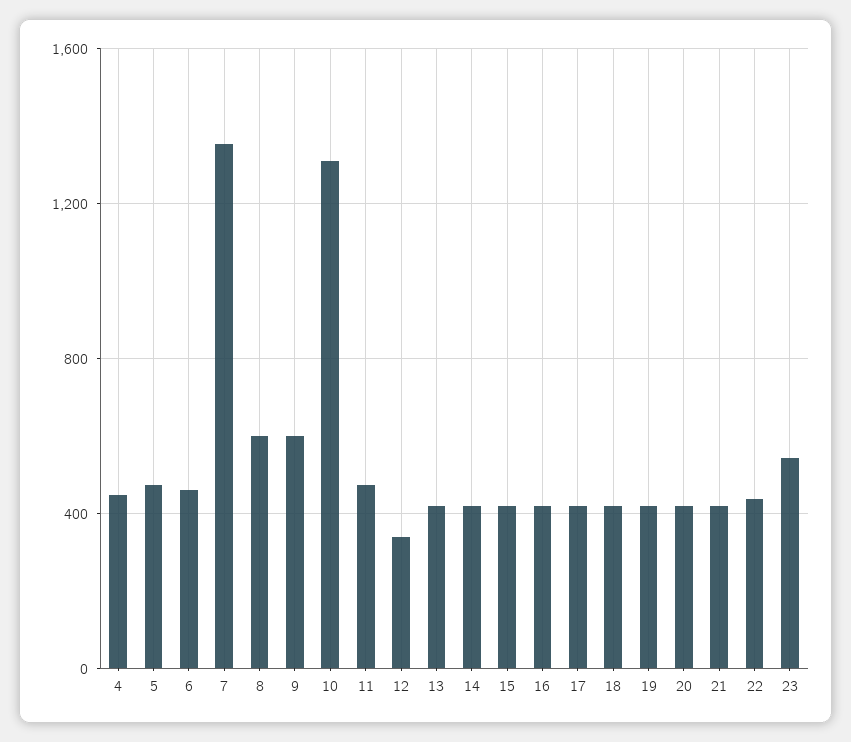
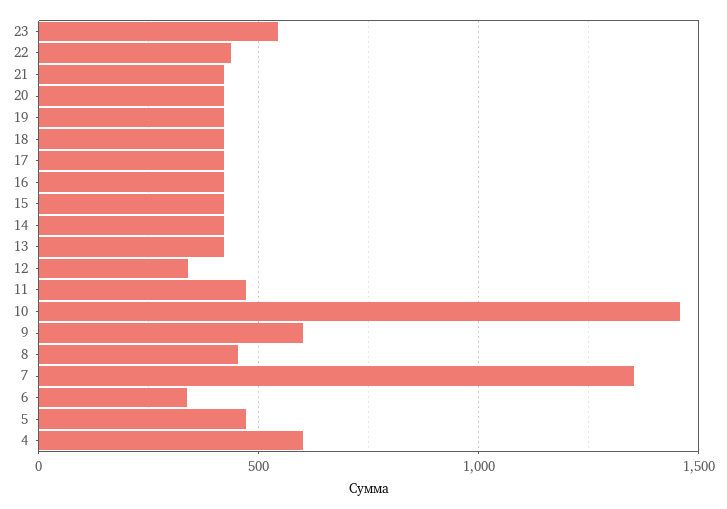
4: 450 -> 600
6: 450 -> 350
8: 600 -> 450
10: 1300 -> 1450

